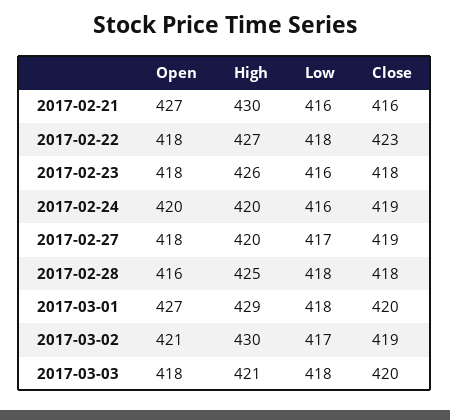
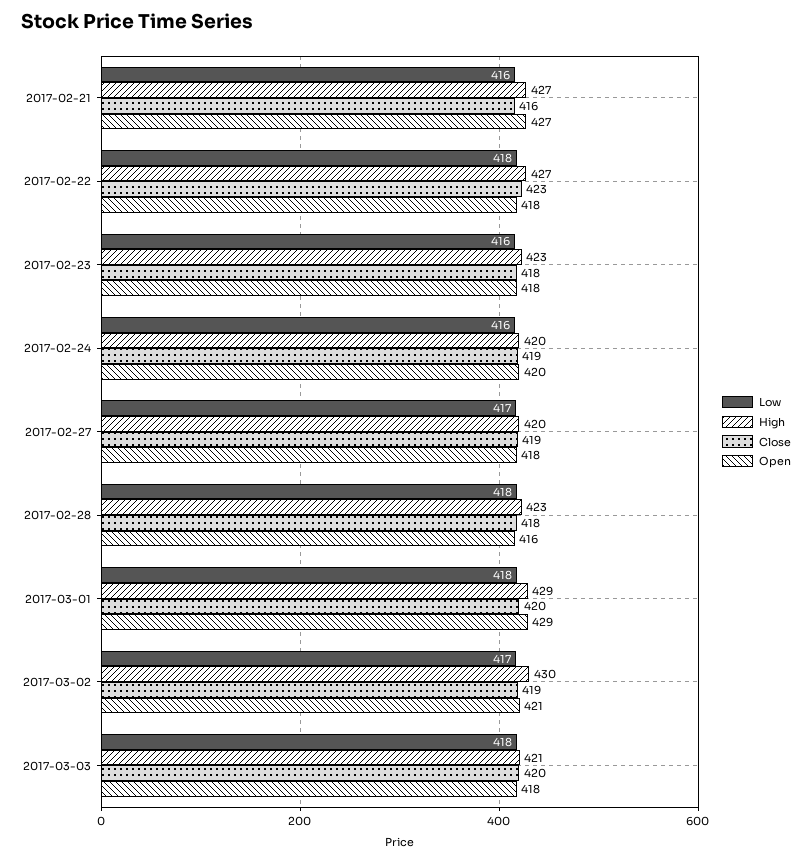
High, 2017-02-21: 430 -> 427
High, 2017-02-23: 426 -> 423
High, 2017-02-28: 425 -> 423
Open, 2017-03-01: 427 -> 429

